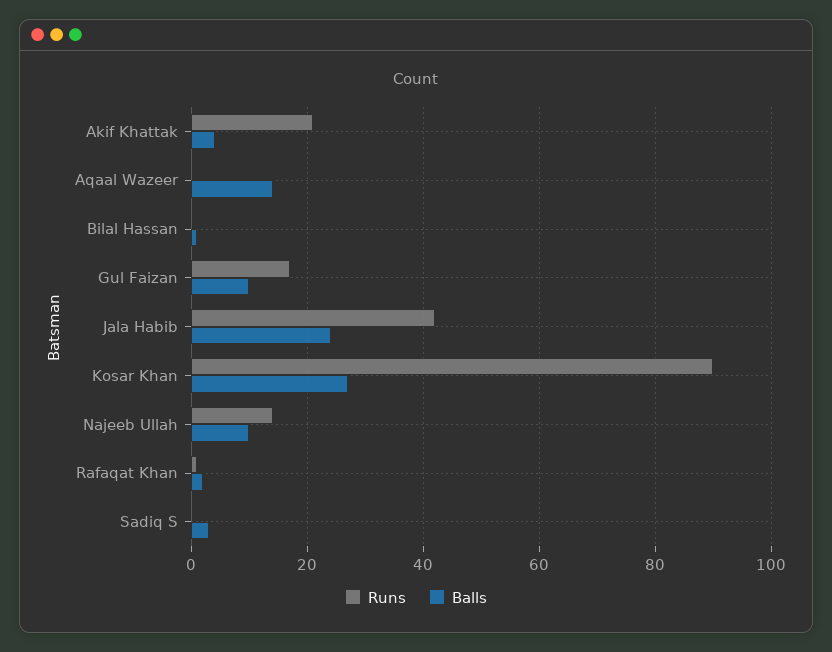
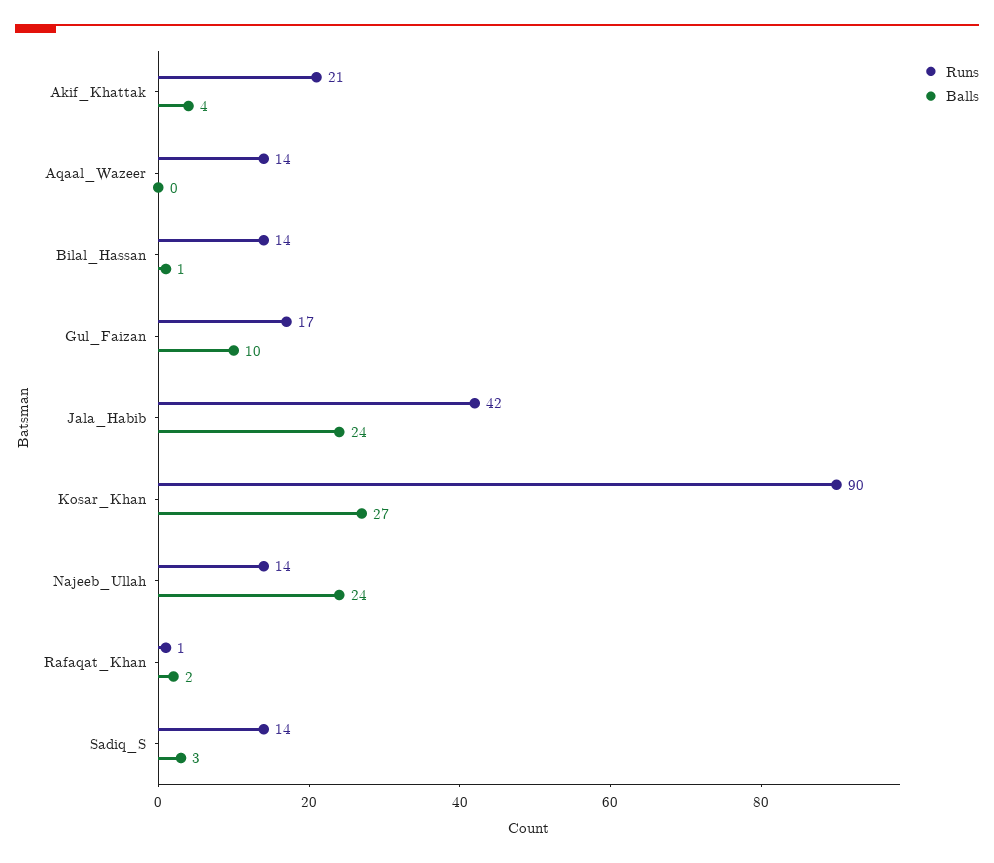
Runs, Aqaal Wazeer: 0 -> 14
Balls, Aqaal Wazeer: 15 -> 0
Runs, Bilal Hassan: 0 -> 14
Balls, Najeeb Ullah: 10 -> 24
Runs, Sadiq S: 0 -> 14

